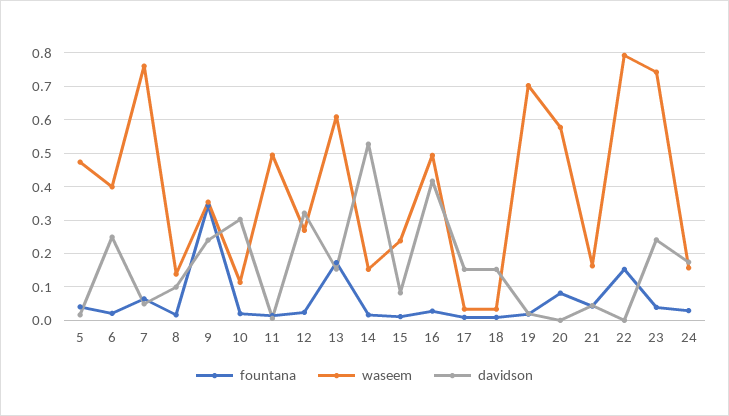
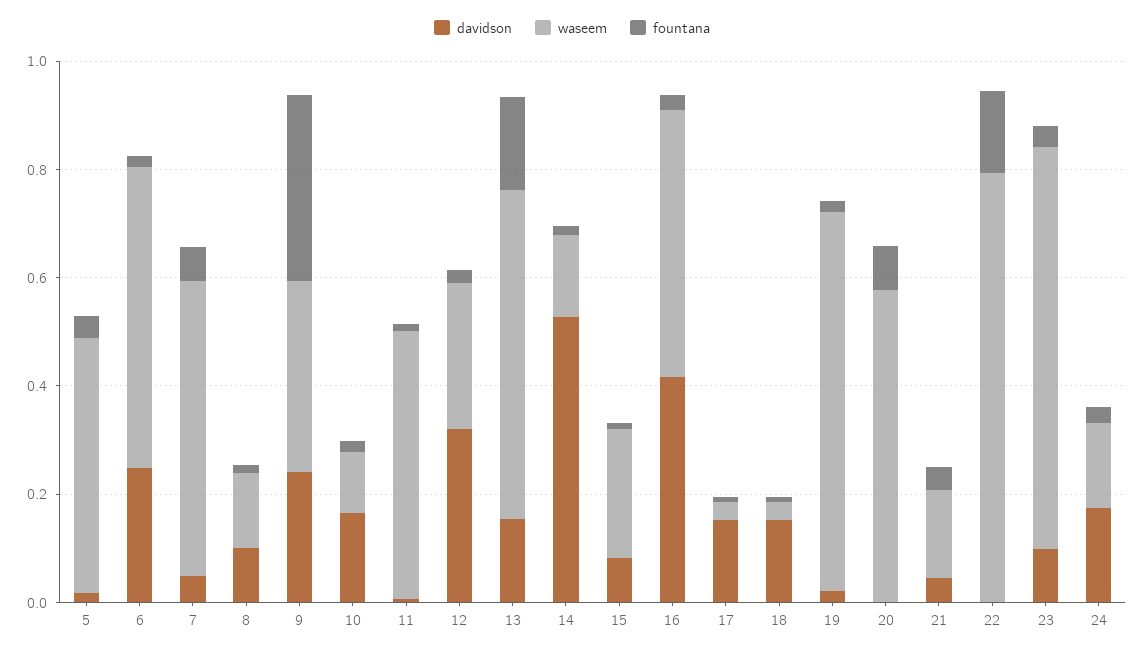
waseem, 6: 0.4 -> 0.55
waseem, 7: 0.76 -> 0.55
davidson, 10: 0.3 -> 0.15
davidson, 23: 0.24 -> 0.1

